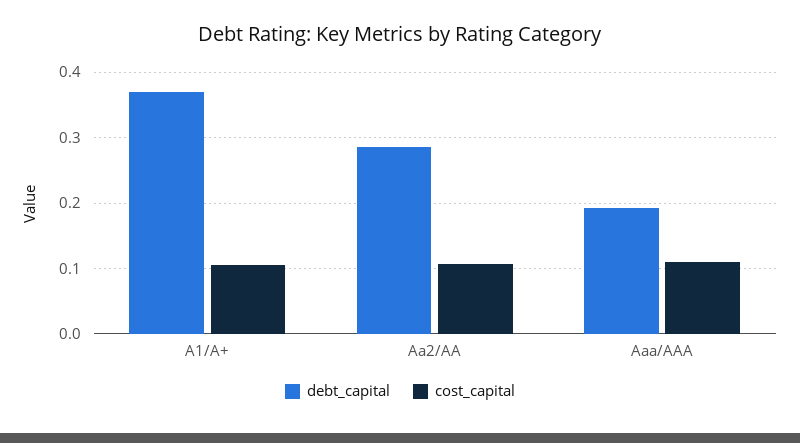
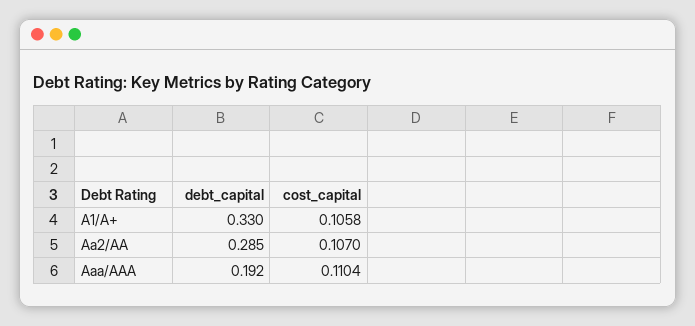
debt_capital, A1/A+: 0.37 -> 0.33

